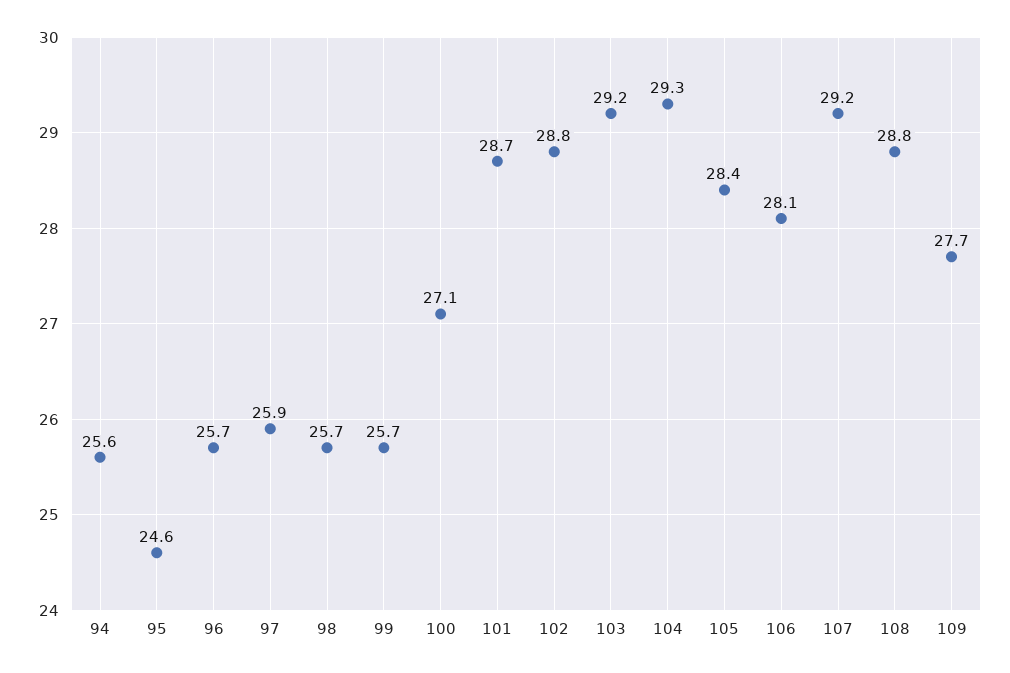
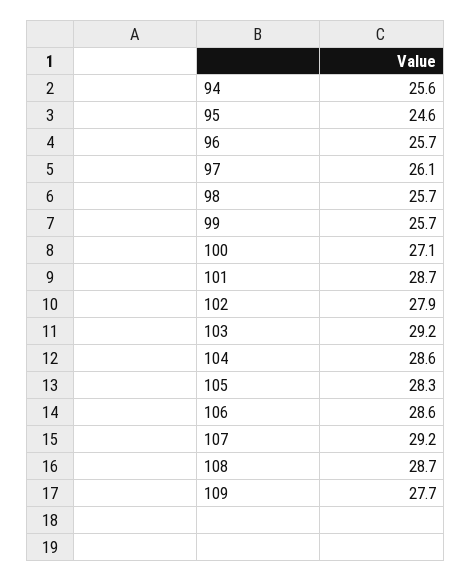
97: 25.9 -> 26.1
102: 28.8 -> 27.9
104: 29.3 -> 28.6
105: 28.4 -> 28.3
106: 28.1 -> 28.6
108: 28.8 -> 28.7

